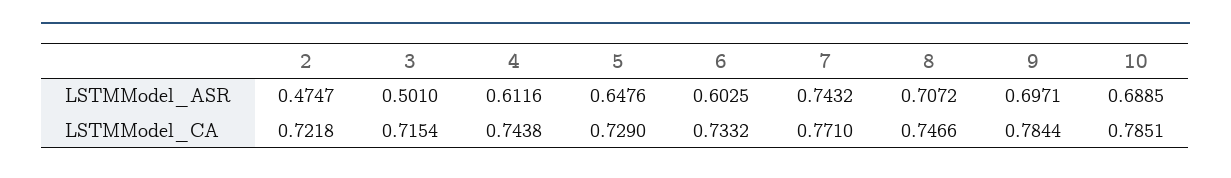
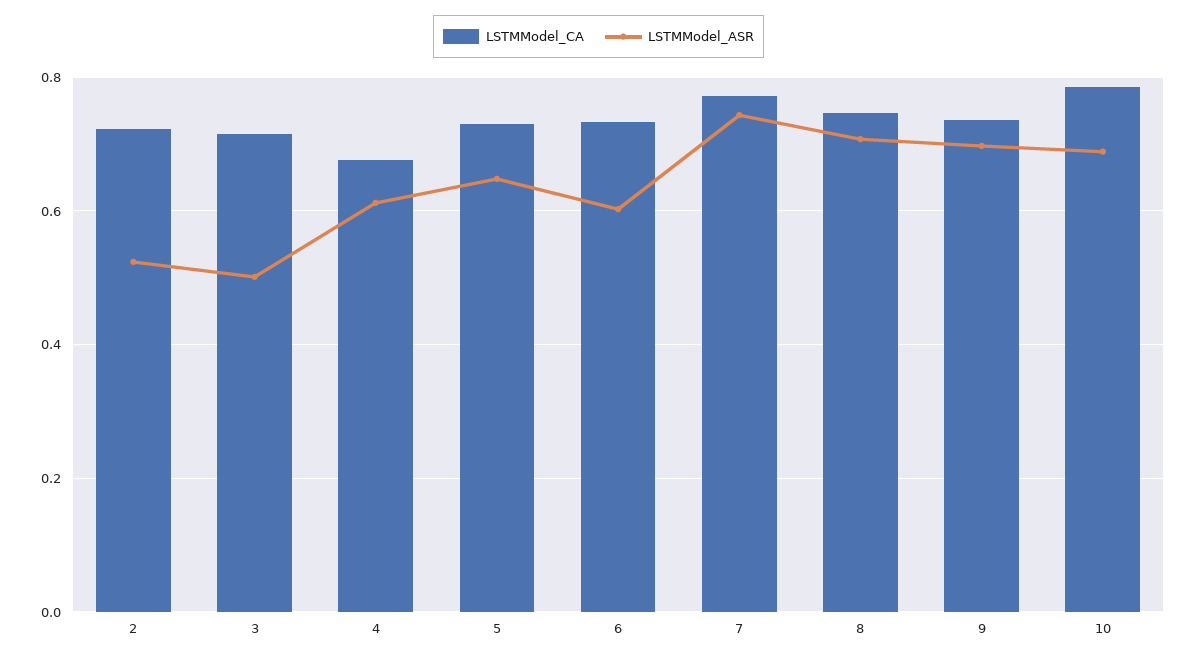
LSTMModel_ASR, 2: 0.4747 -> 0.52
LSTMModel_CA, 4: 0.7438 -> 0.68
LSTMModel_CA, 9: 0.7844 -> 0.74

